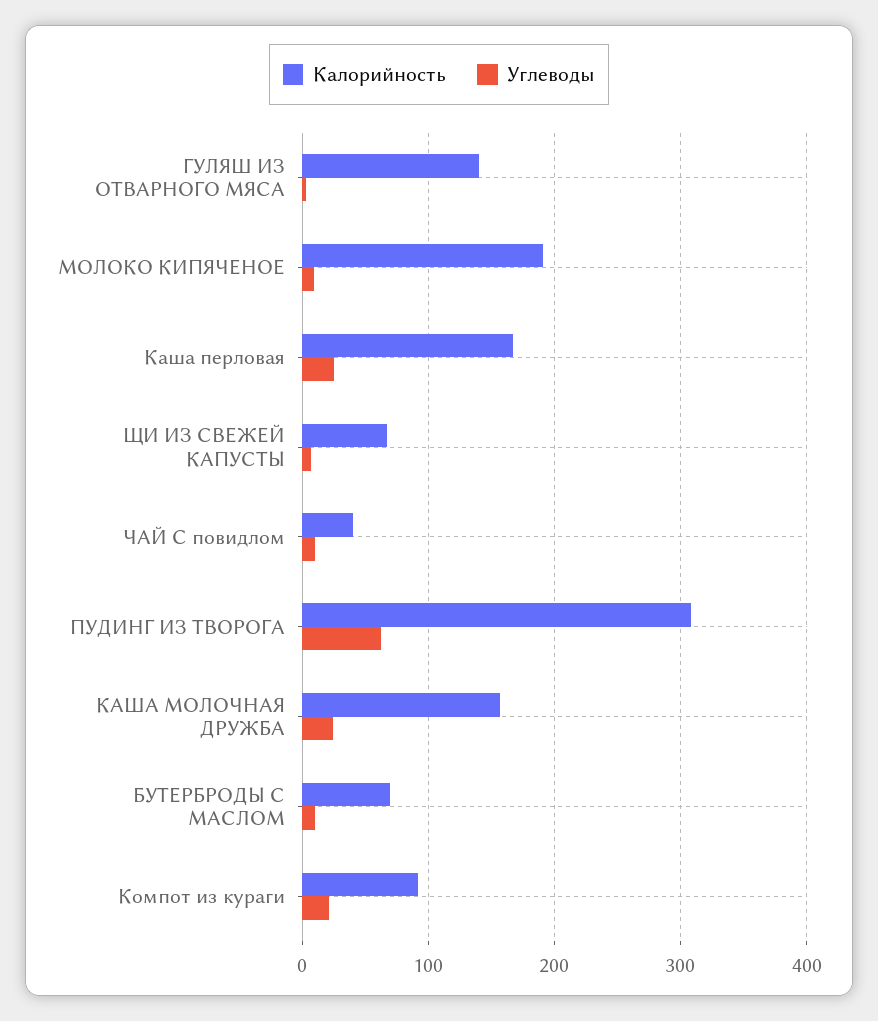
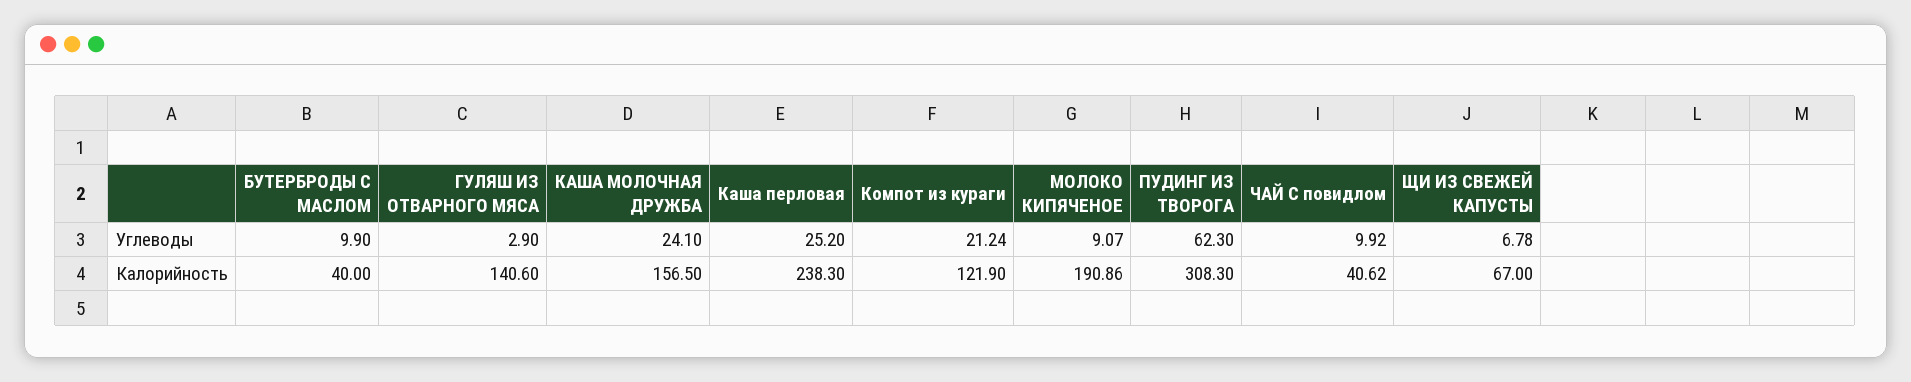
Калорийность, Каша перловая: 170 -> 238.3
Калорийность, БУТЕРБРОДЫ С МАСЛОМ: 70 -> 40
Калорийность, Компот из кураги: 90 -> 121.9

